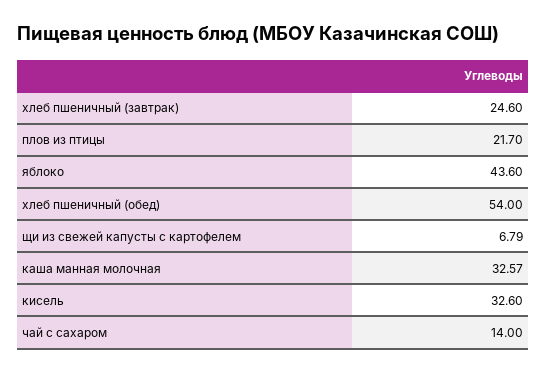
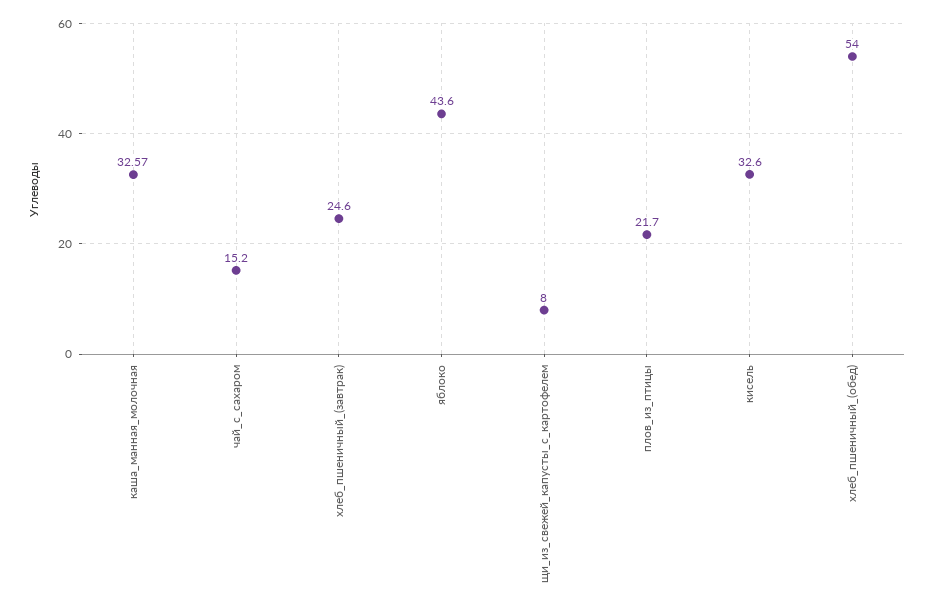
щи из свежей капусты с картофелем: 6.79 -> 8
чай с сахаром: 14 -> 15.2

